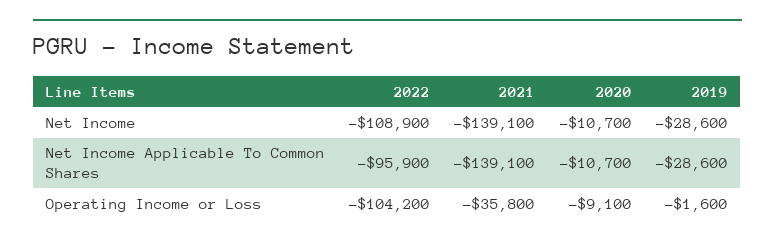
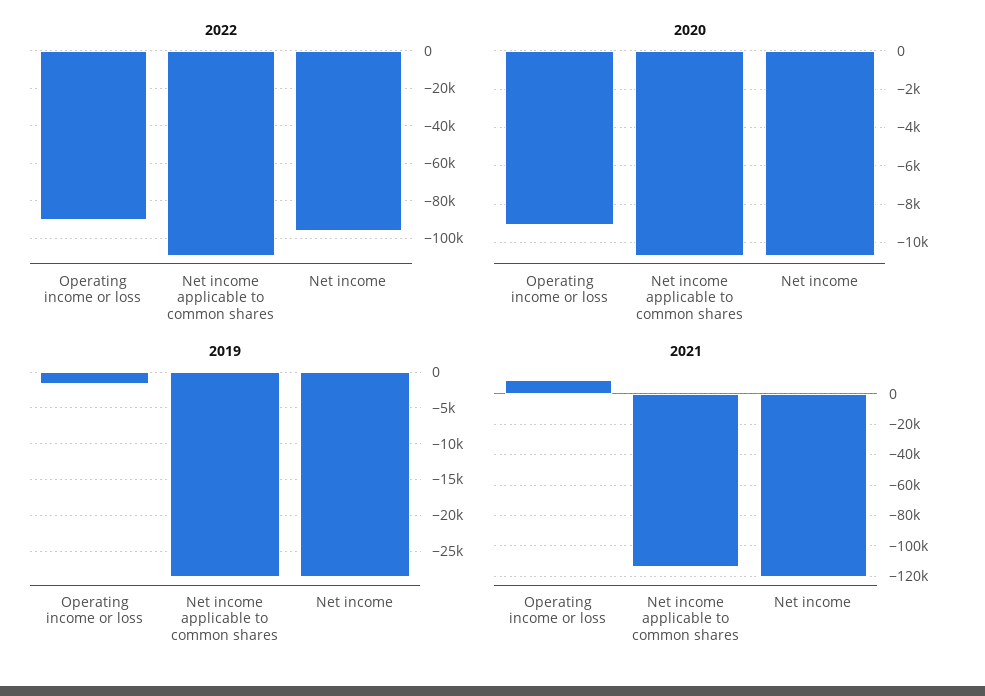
2022, Net Income: -108900 -> -95000
2021, Net Income: -139100 -> -120000
2022, Net Income Applicable To Common Shares: -95900 -> -110000
2021, Net Income Applicable To Common Shares: -139100 -> -115000
2022, Operating Income or Loss: -104200 -> -90000
2021, Operating Income or Loss: -35800 -> 10000

